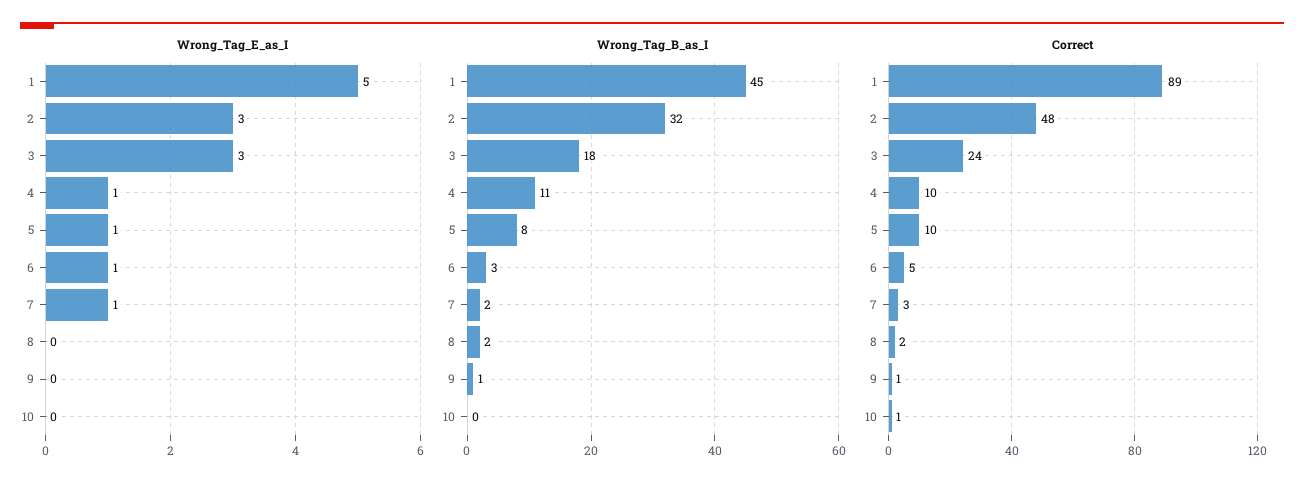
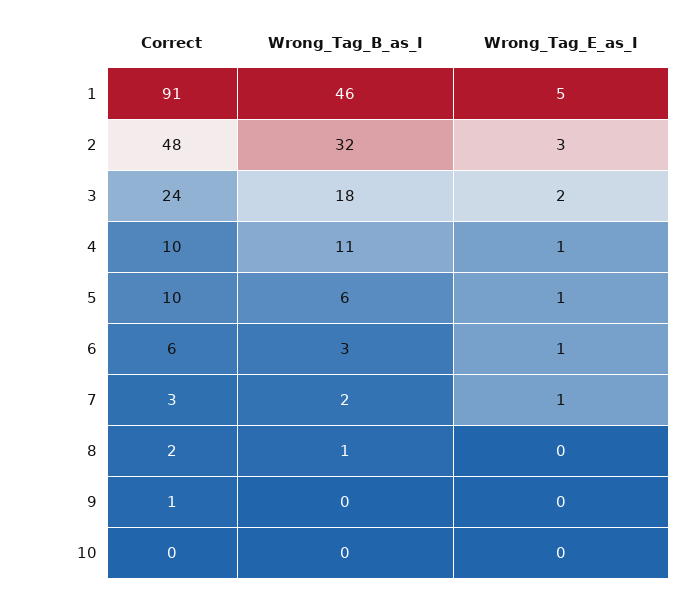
Wrong_Tag_E_as_I, 3: 3 -> 2
Wrong_Tag_B_as_I, 1: 45 -> 46
Wrong_Tag_B_as_I, 5: 8 -> 6
Wrong_Tag_B_as_I, 8: 2 -> 1
Wrong_Tag_B_as_I, 9: 1 -> 0
Correct, 1: 89 -> 91
Correct, 6: 5 -> 6
Correct, 10: 1 -> 0

